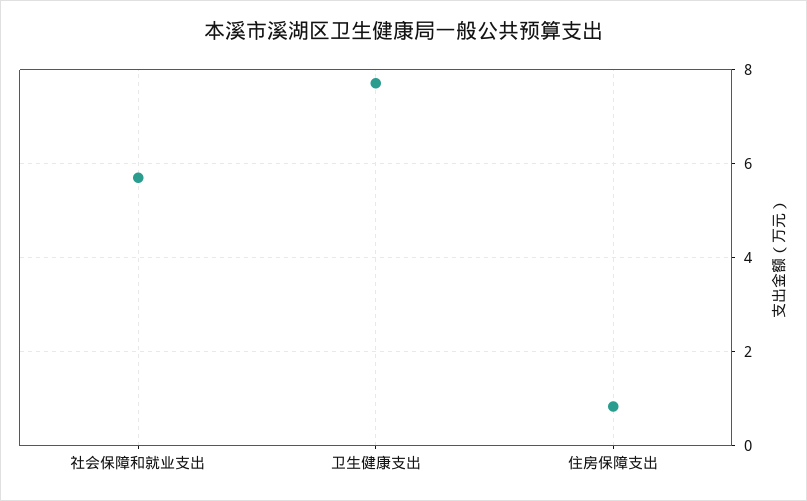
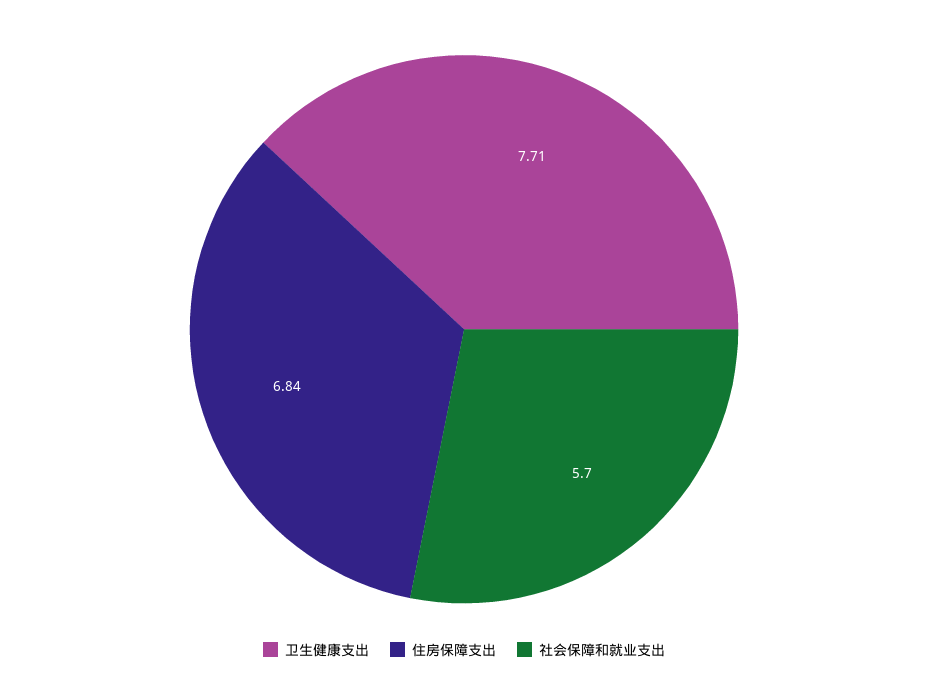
住房保障支出: 0.8 -> 6.84

